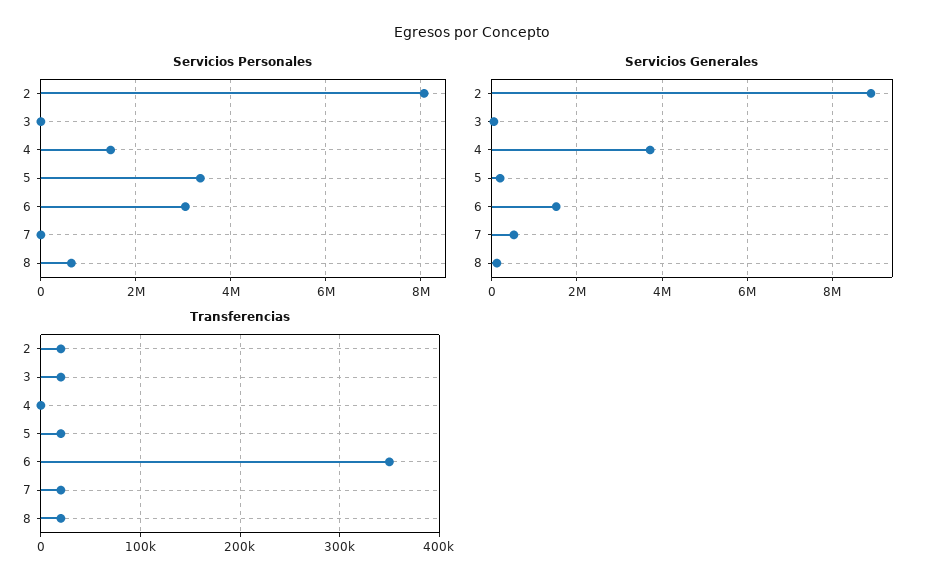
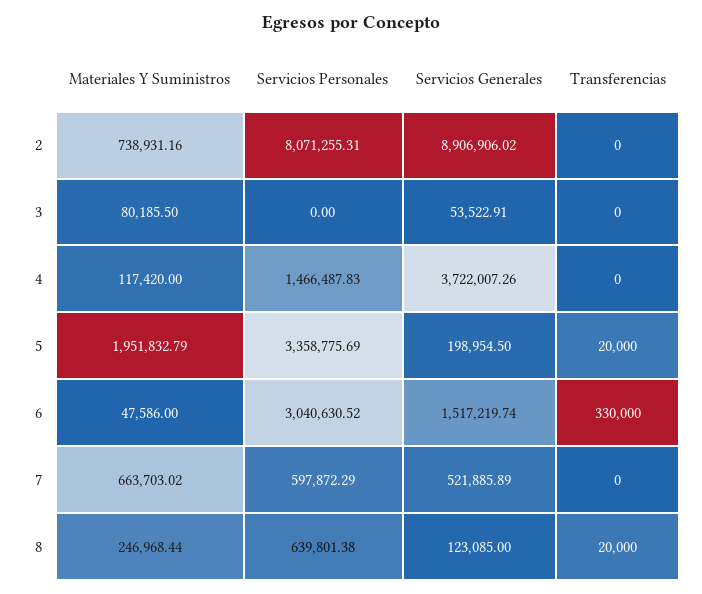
Servicios Personales, 7: 0 -> 597872.29
Transferencias, 2: 20000 -> 0
Transferencias, 3: 20000 -> 0
Transferencias, 6: 350000 -> 330000
Transferencias, 7: 20000 -> 0
Materiales Y Suministros, 2: none -> 738931.16
Materiales Y Suministros, 3: none -> 80185.5
Materiales Y Suministros, 4: none -> 117420
Materiales Y Suministros, 5: none -> 1951832.79
Materiales Y Suministros, 6: none -> 47586
Materiales Y Suministros, 7: none -> 663703.02
Materiales Y Suministros, 8: none -> 246968.44

